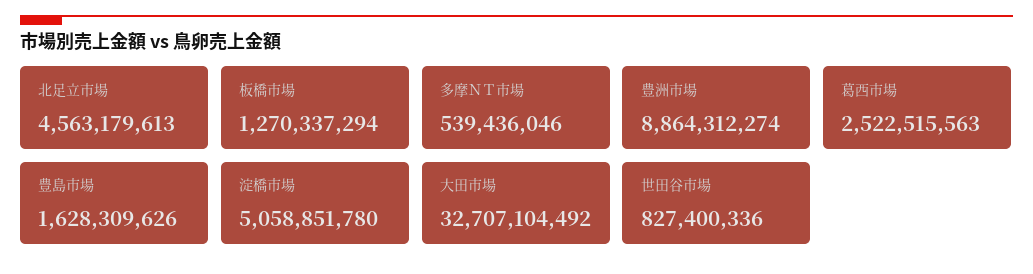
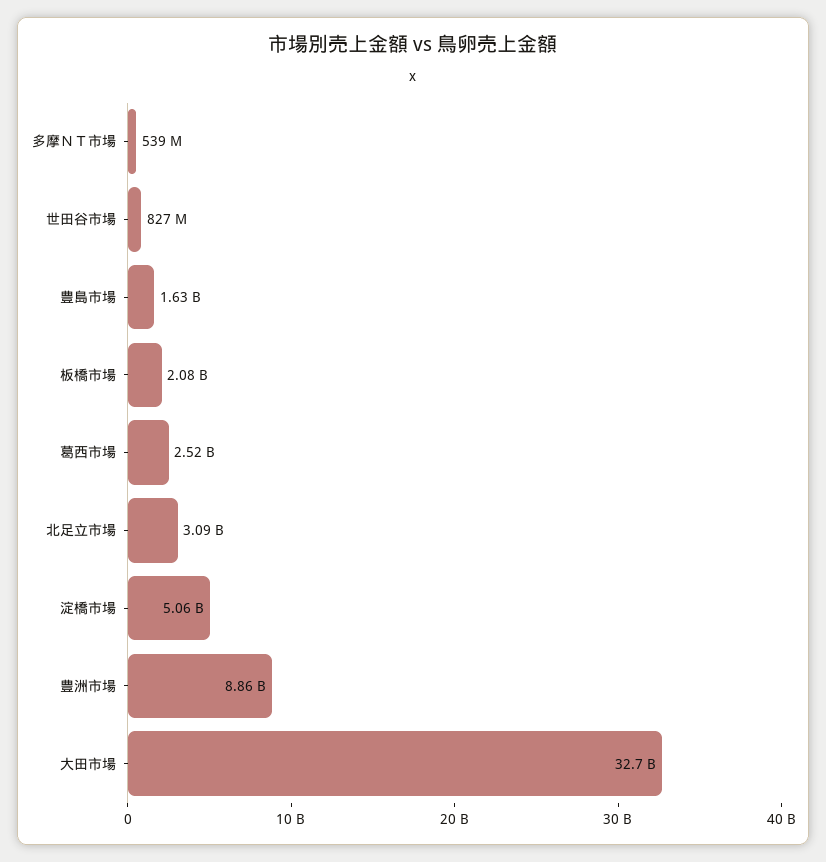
北足立市場: 4563179613 -> 3090000000
板橋市場: 1270337294 -> 2080000000

